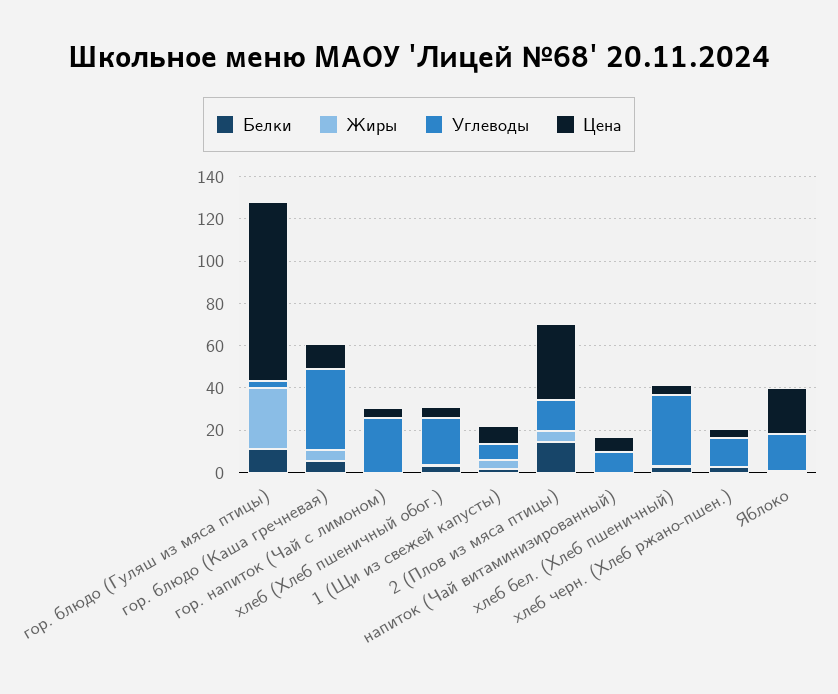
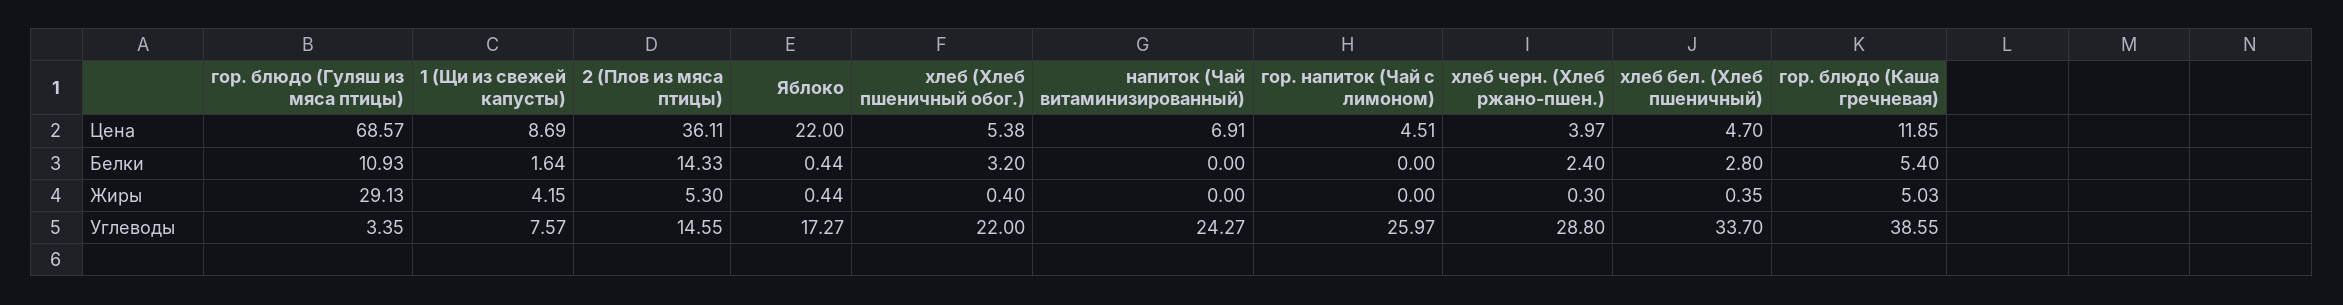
Цена, гор. блюдо (Гуляш из мяса птицы): 85 -> 68.57
Углеводы, напиток (Чай витаминизированный): 10 -> 24.27
Углеводы, хлеб черн. (Хлеб ржано-пшен.): 15 -> 28.8

